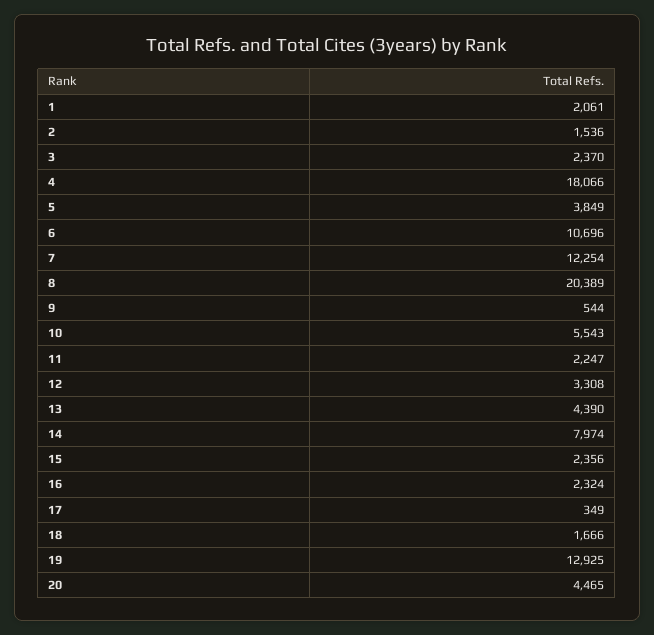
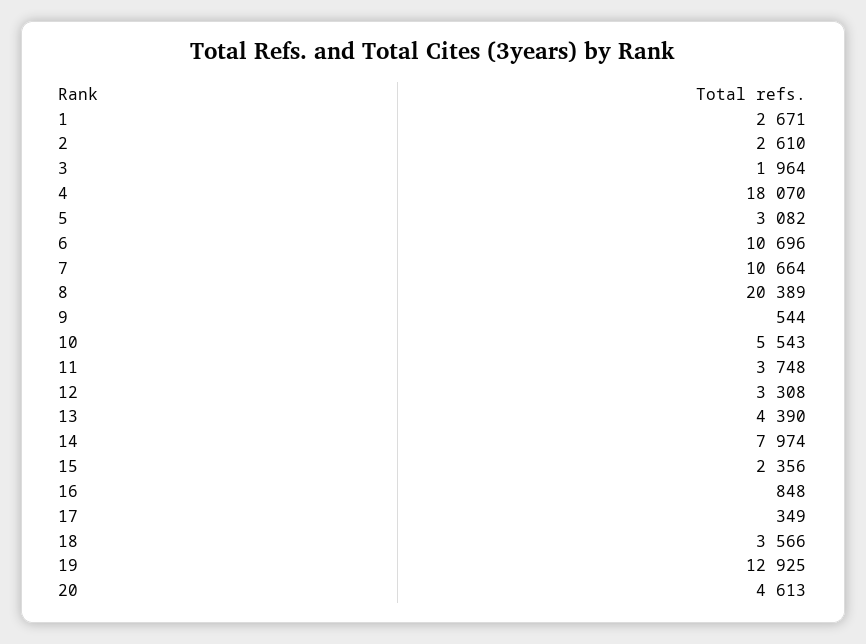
1: 2061 -> 2671
2: 1536 -> 2610
3: 2370 -> 1964
4: 18066 -> 18070
5: 3849 -> 3082
7: 12254 -> 10664
11: 2247 -> 3748
16: 2324 -> 848
18: 1666 -> 3566
20: 4465 -> 4613

